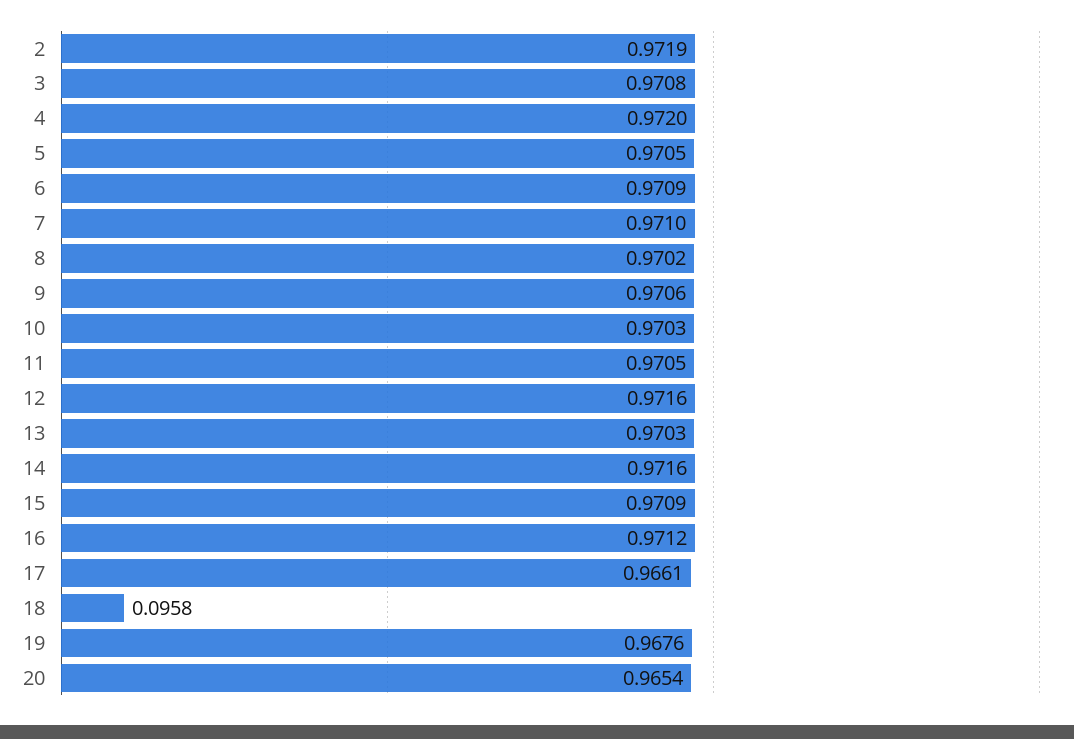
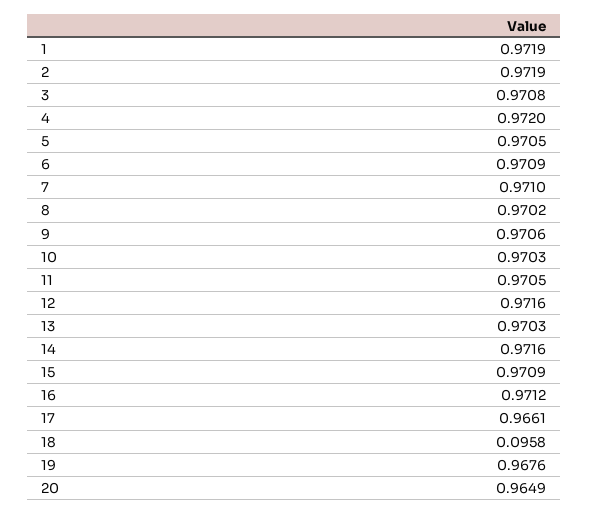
20: 0.9654 -> 0.9649
1: none -> 0.9719

